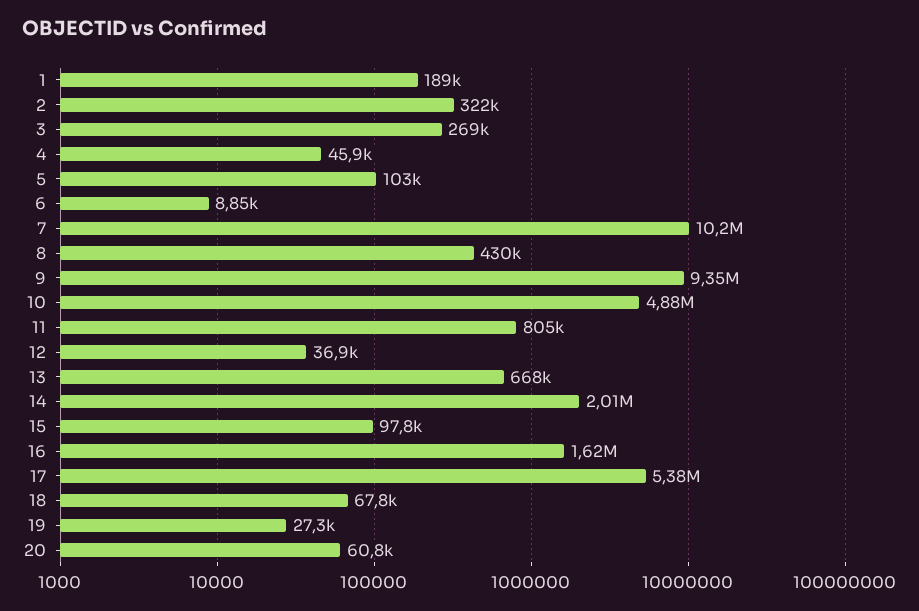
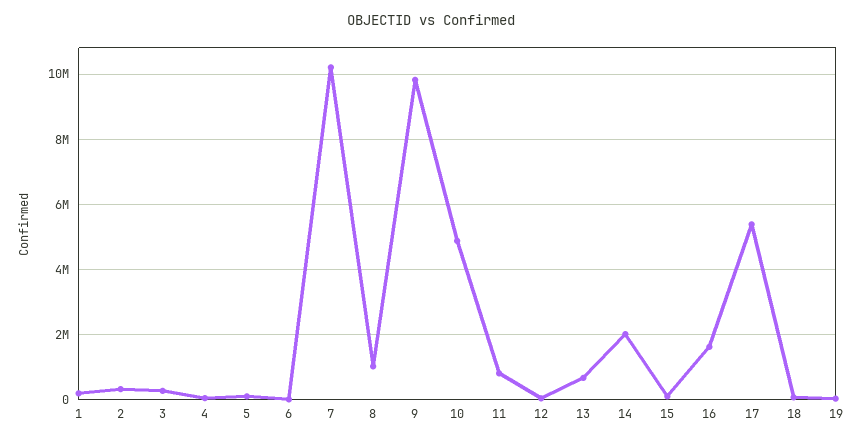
8: 430000 -> 1000000
9: 9350000 -> 9800000
20: 60800 -> none

